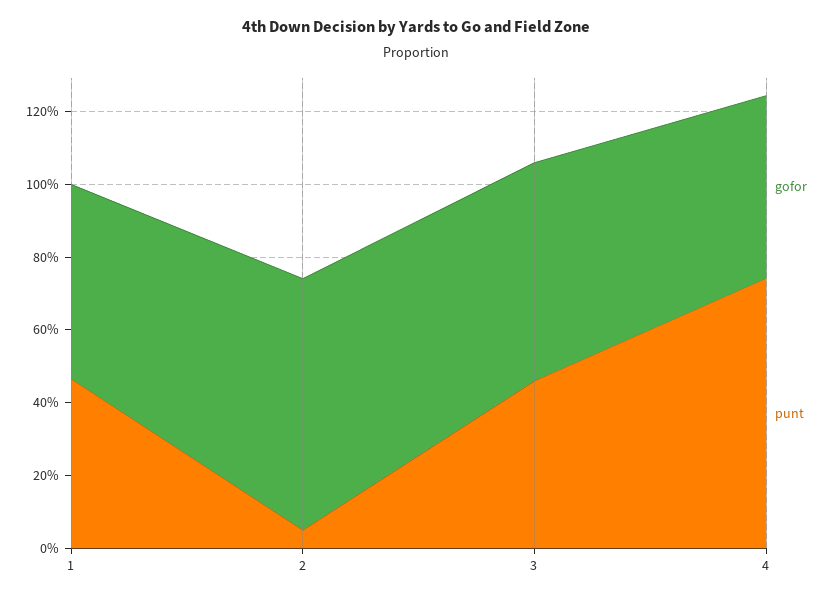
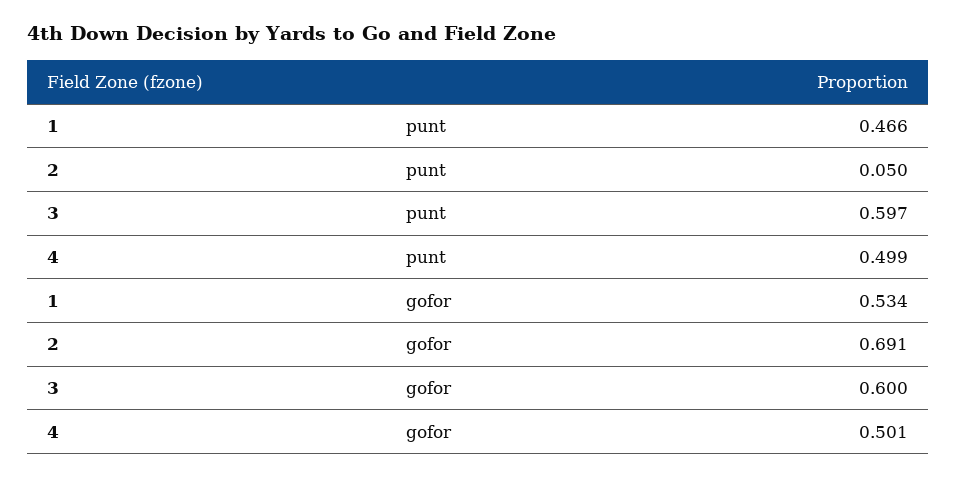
punt, 3: 0.45 -> 0.597
punt, 4: 0.75 -> 0.499

